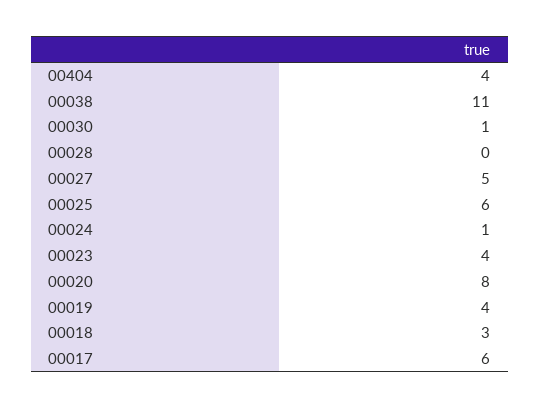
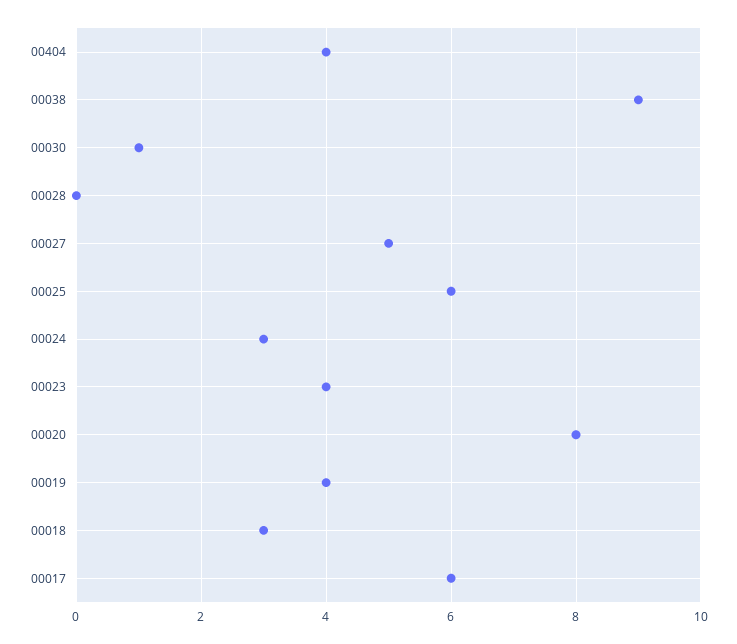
00038: 11 -> 9
00024: 1 -> 3

